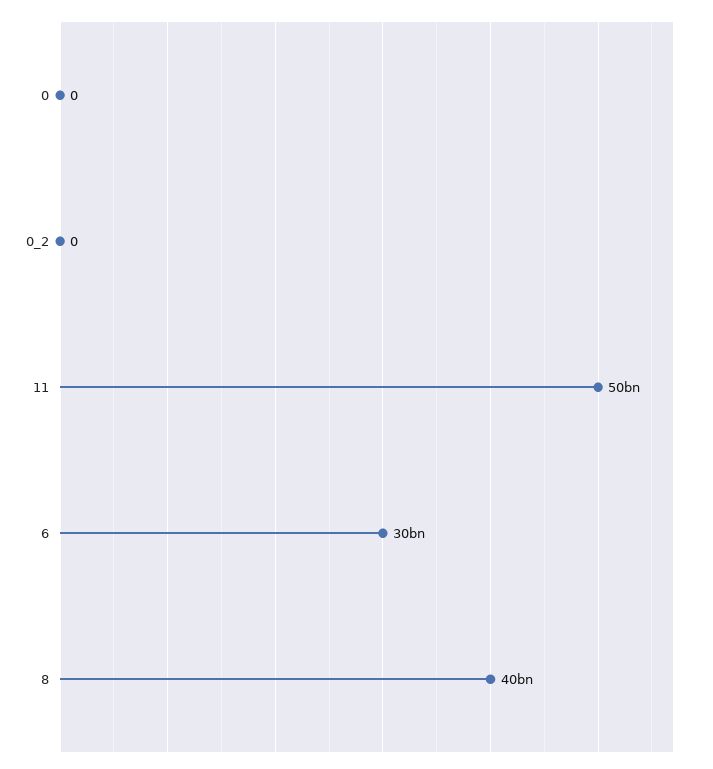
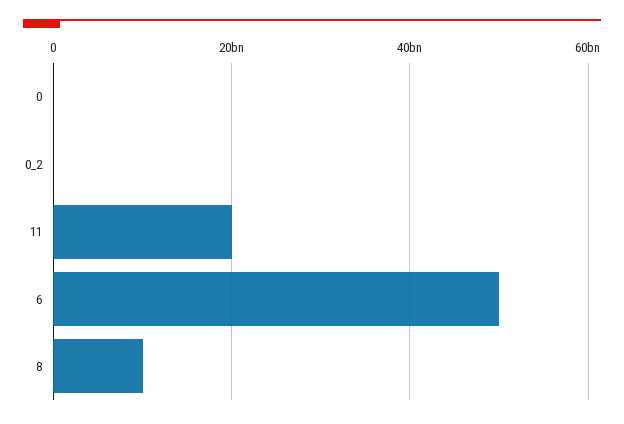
11: 50000000000 -> 20000000000
6: 30000000000 -> 50000000000
8: 40000000000 -> 10000000000

